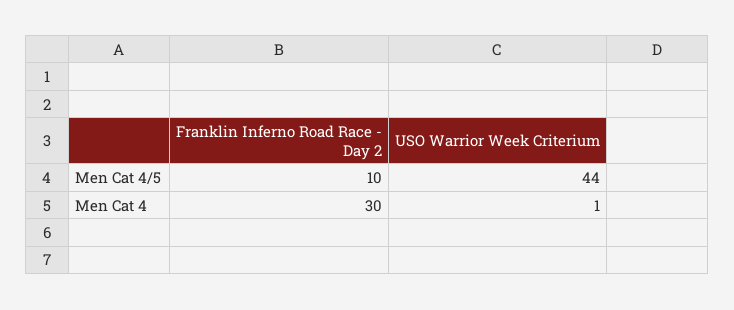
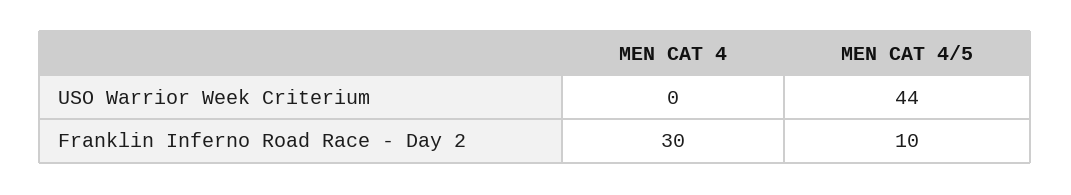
USO Warrior Week Criterium, Men Cat 4: 1 -> 0

